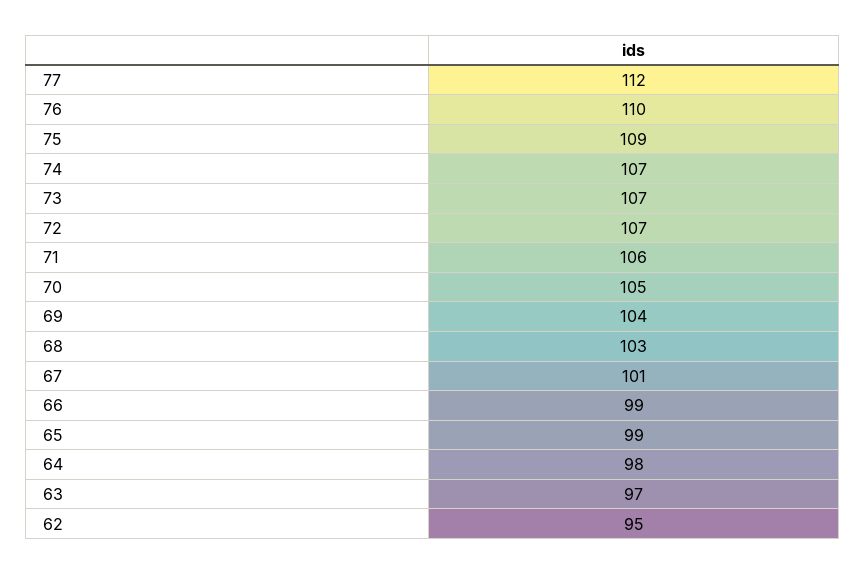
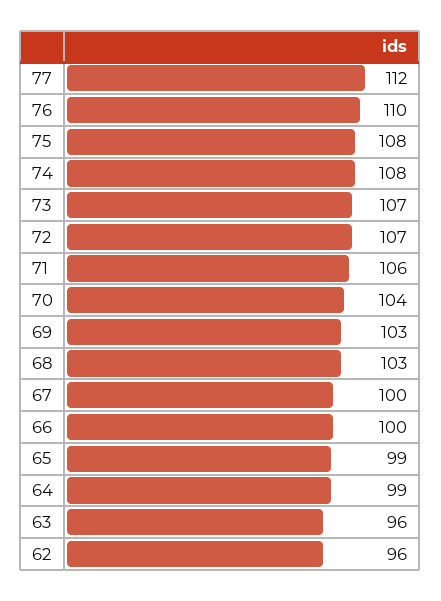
75: 109 -> 108
74: 107 -> 108
70: 105 -> 104
69: 104 -> 103
67: 101 -> 100
66: 99 -> 100
64: 98 -> 99
63: 97 -> 96
62: 95 -> 96

